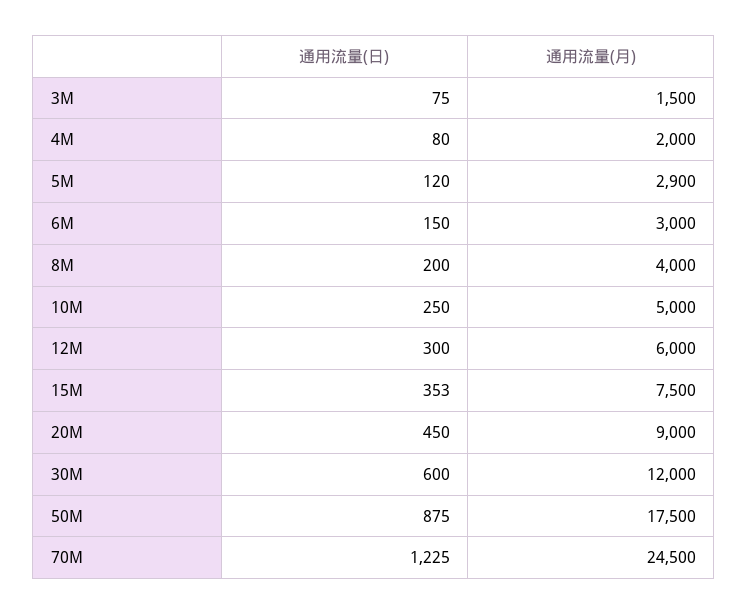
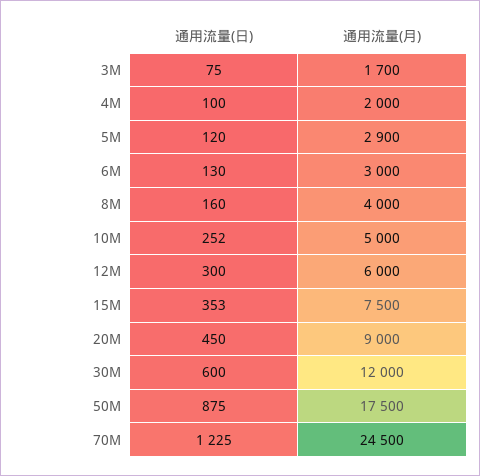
通用流量(月), 3M: 1500 -> 1700
通用流量(日), 4M: 80 -> 100
通用流量(日), 6M: 150 -> 130
通用流量(日), 8M: 200 -> 160
通用流量(日), 10M: 250 -> 252

